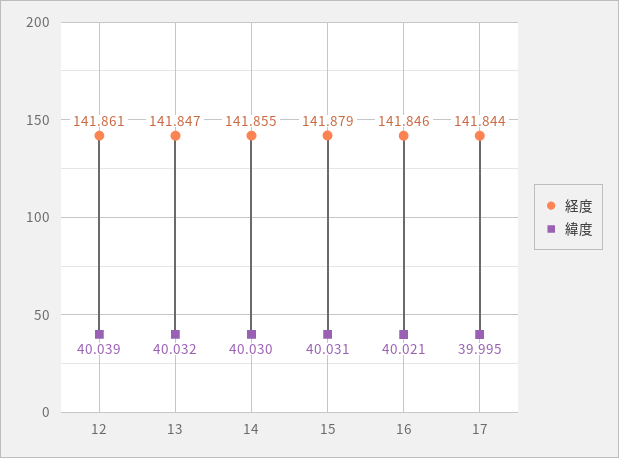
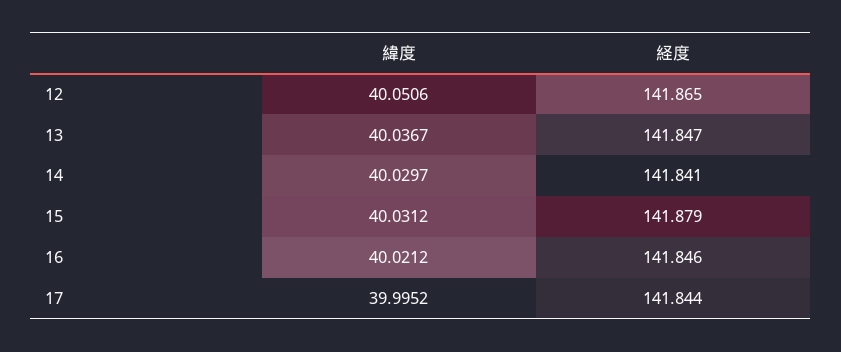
経度, 12: 141.861 -> 141.865
緯度, 12: 40.039 -> 40.0506
緯度, 13: 40.032 -> 40.0367
経度, 14: 141.855 -> 141.841

